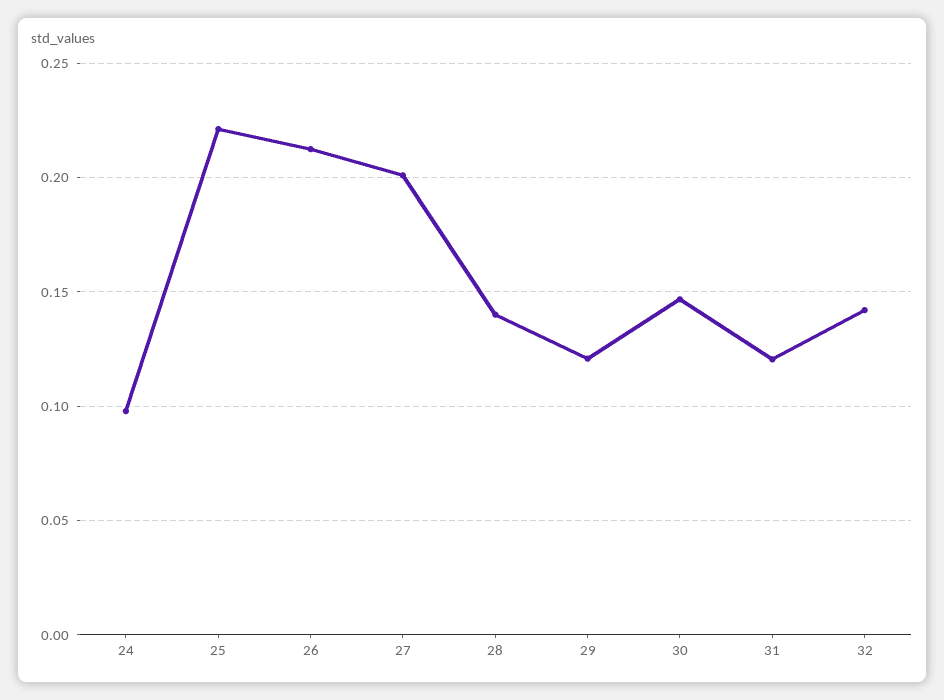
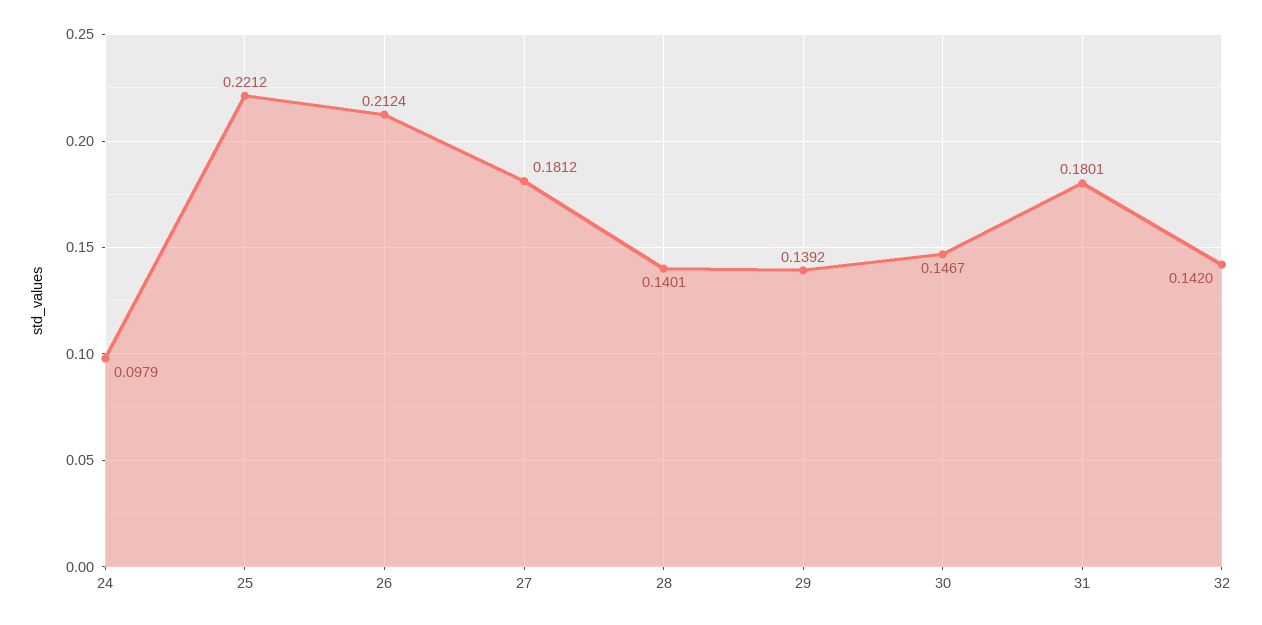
27: 0.2 -> 0.1812
29: 0.12 -> 0.1392
31: 0.12 -> 0.1801

